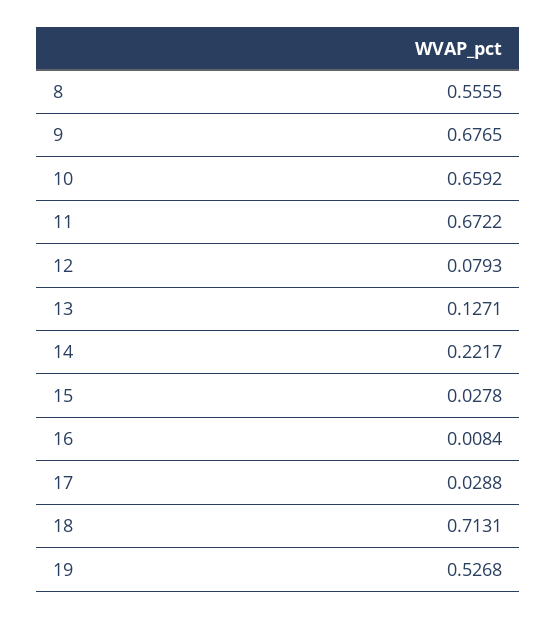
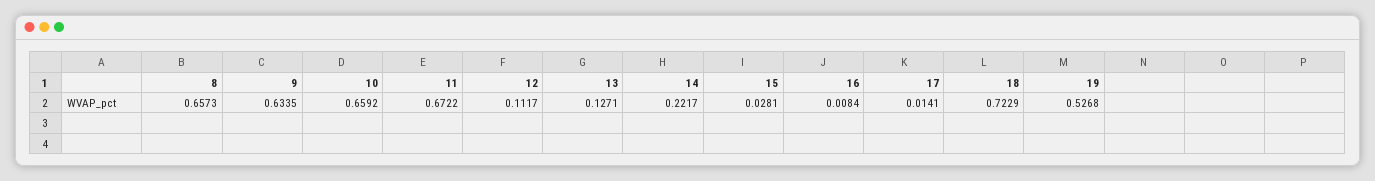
8: 0.5555 -> 0.6573
9: 0.6765 -> 0.6335
12: 0.0793 -> 0.1117
15: 0.0278 -> 0.0281
17: 0.0288 -> 0.0141
18: 0.7131 -> 0.7229

